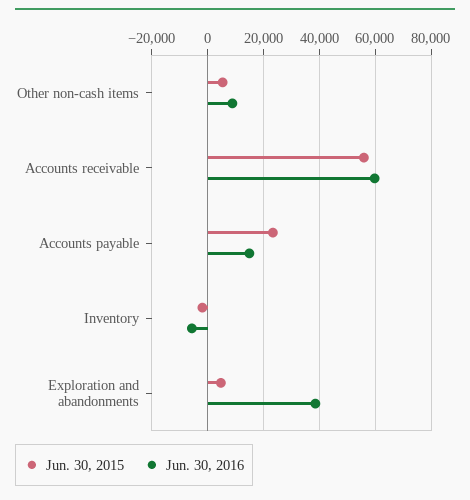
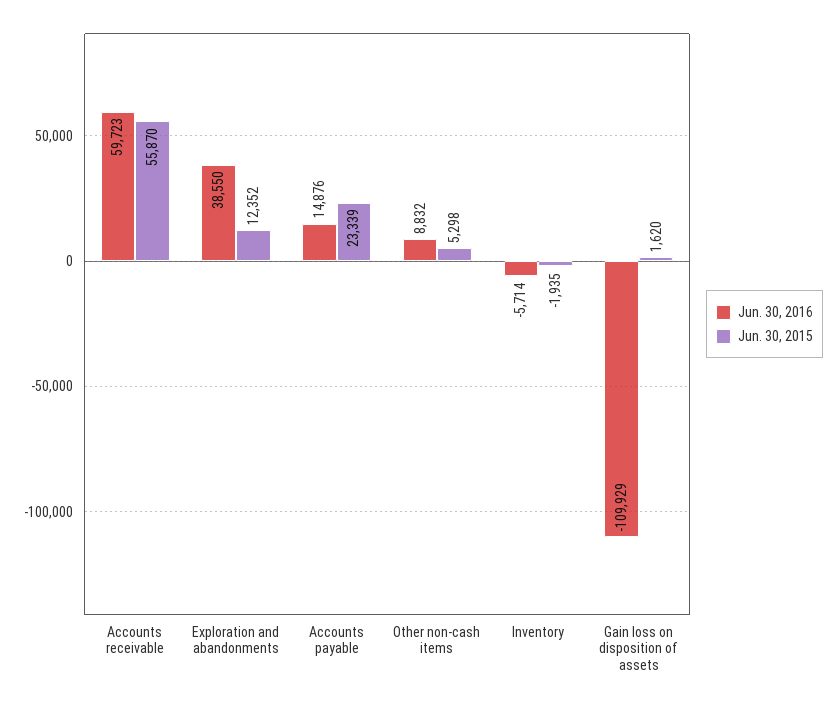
Jun. 30, 2015, Exploration and abandonments: 5000 -> 12352
Jun. 30, 2016, Gain loss on disposition of assets: none -> -109929
Jun. 30, 2015, Gain loss on disposition of assets: none -> 1620

